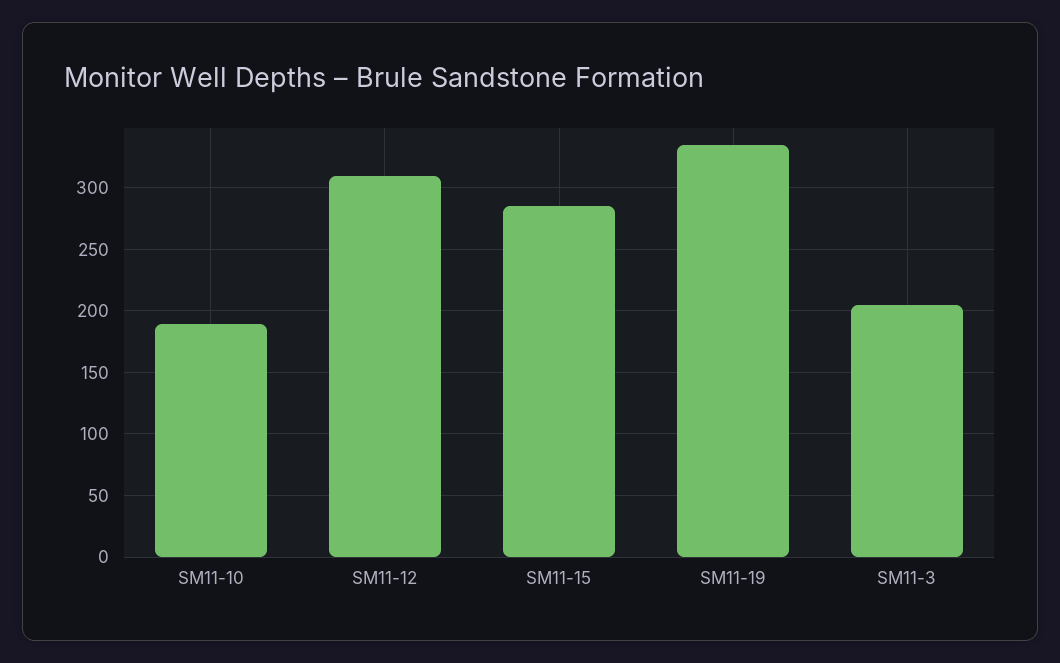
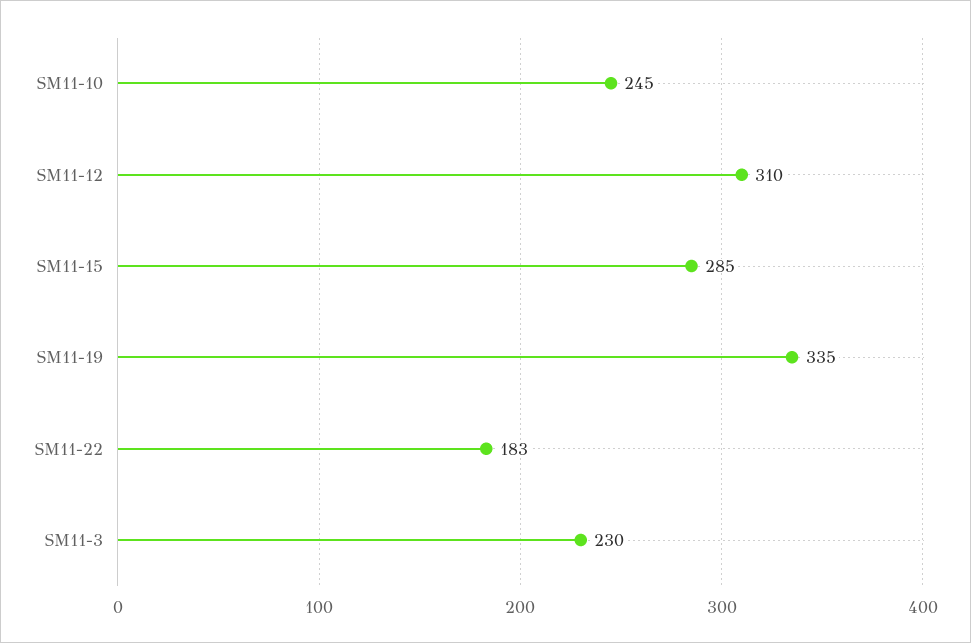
SM11-10: 190 -> 245
SM11-3: 205 -> 230
SM11-22: none -> 183

